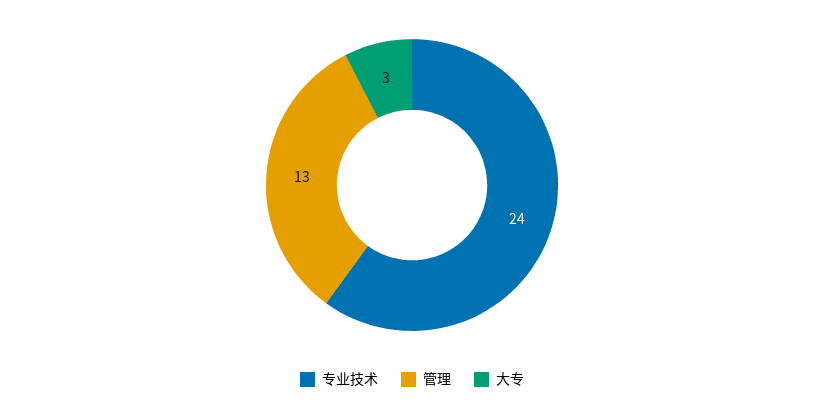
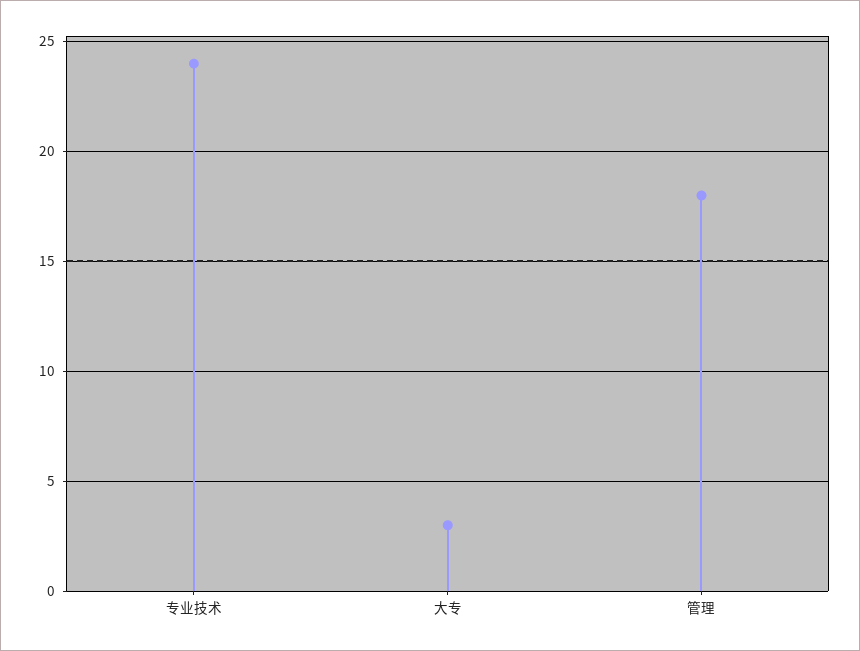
管理: 13 -> 18

